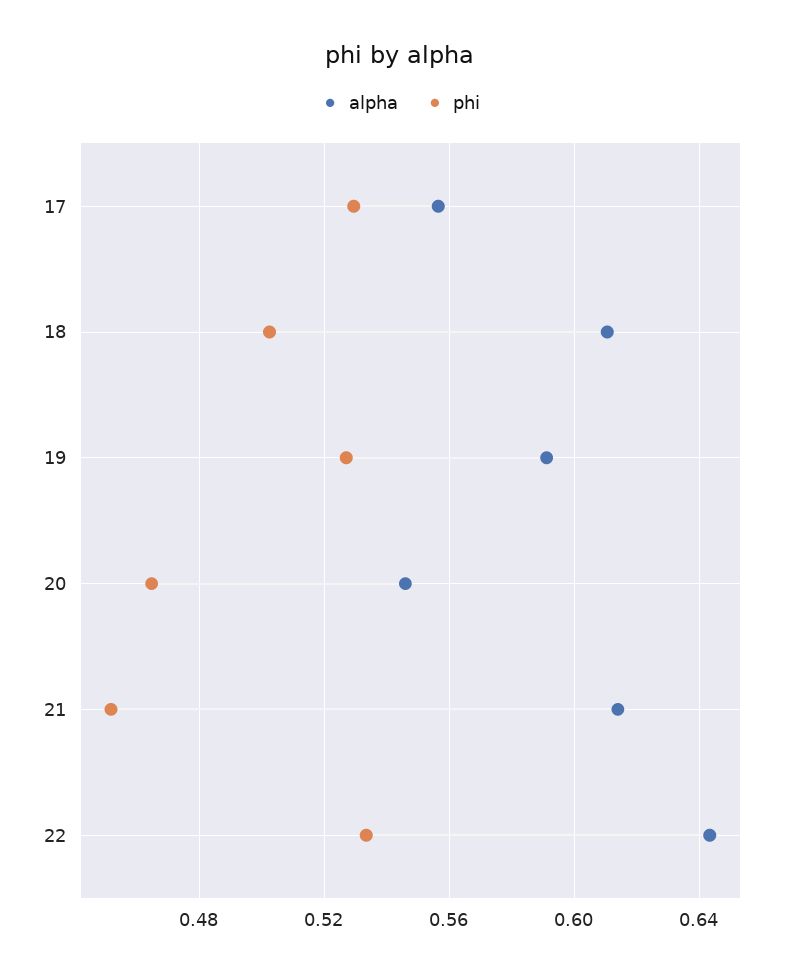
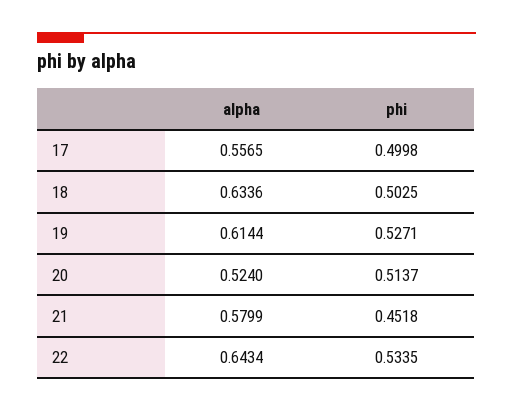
phi, 17: 0.53 -> 0.4998
alpha, 18: 0.61 -> 0.6336
alpha, 19: 0.59 -> 0.6144
alpha, 20: 0.545 -> 0.524
phi, 20: 0.465 -> 0.5137
alpha, 21: 0.615 -> 0.5799

